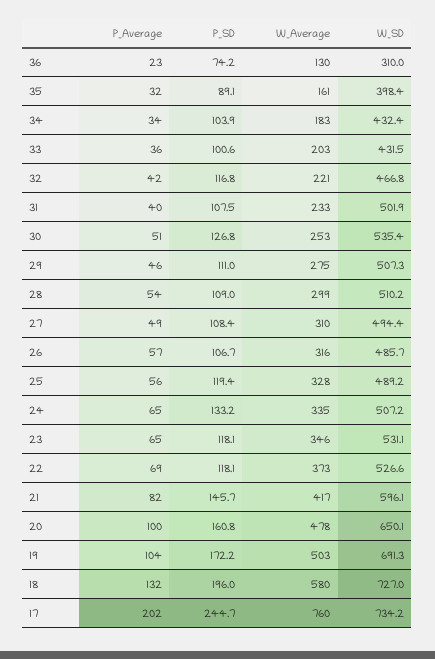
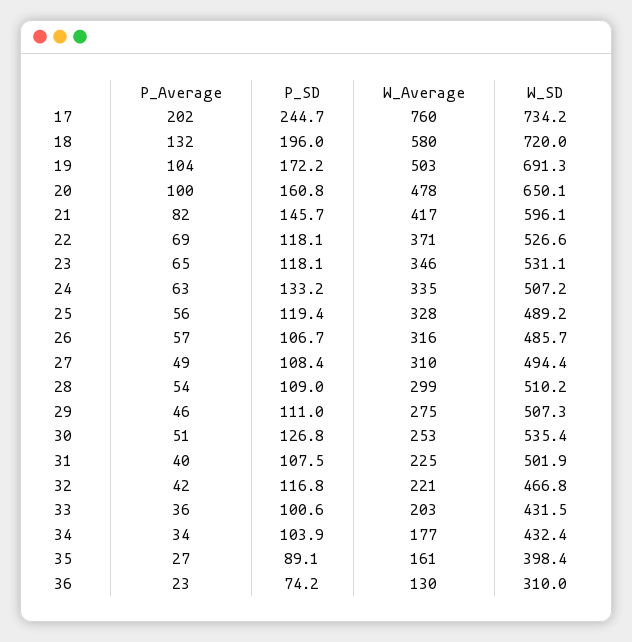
P_Average, 35: 32 -> 27
W_Average, 34: 183 -> 177
W_Average, 31: 233 -> 225
P_Average, 24: 65 -> 63
W_Average, 22: 373 -> 371
W_SD, 18: 727 -> 720

